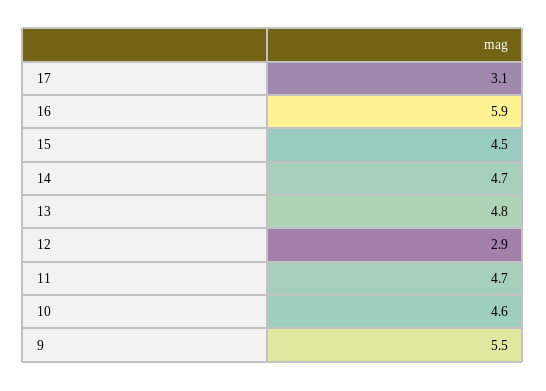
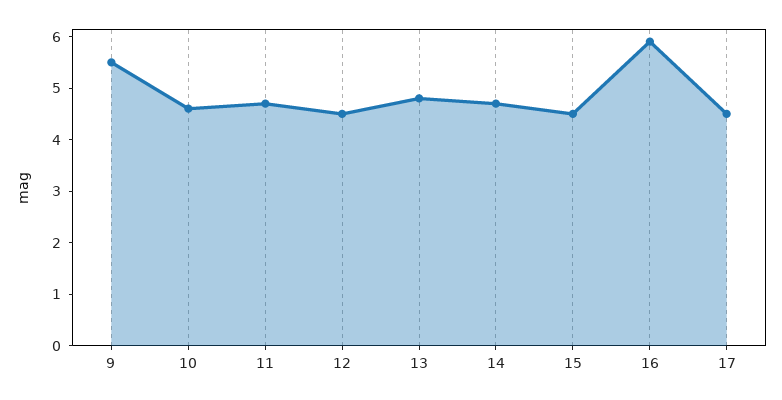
17: 3.1 -> 4.5
12: 2.9 -> 4.5

